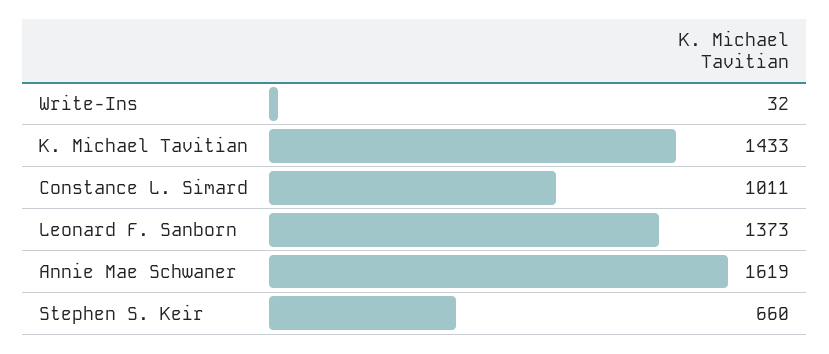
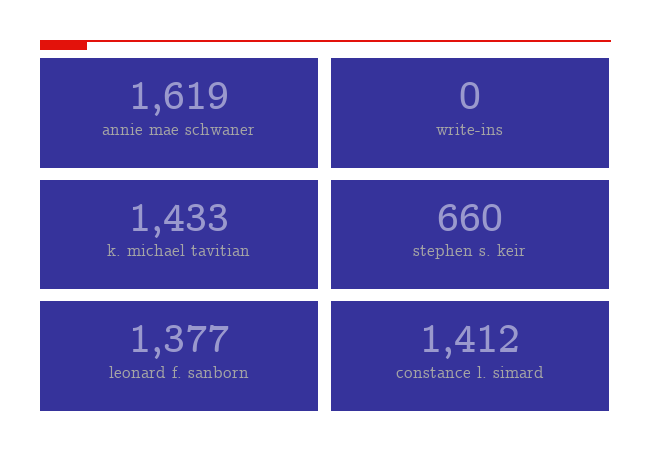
Write-Ins: 32 -> 0
Constance L. Simard: 1011 -> 1412
Leonard F. Sanborn: 1373 -> 1377

